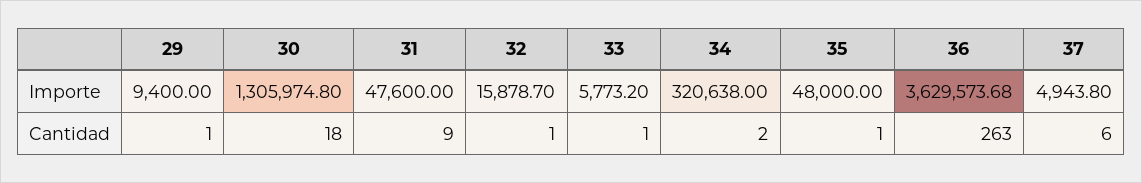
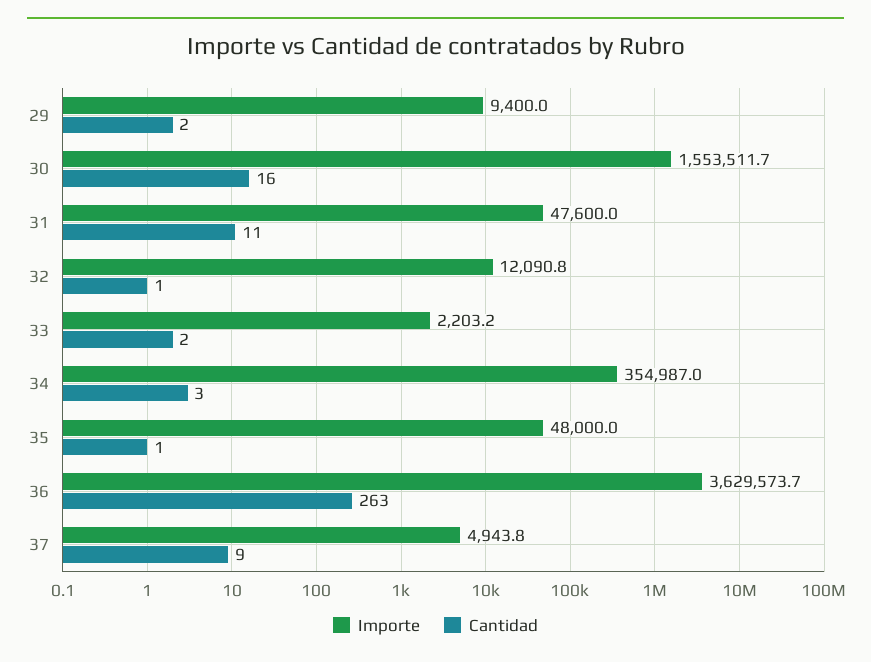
Importe, 30: 1305974.8 -> 1553511.7
Importe, 32: 15878.7 -> 12090.8
Importe, 33: 5773.2 -> 2203.2
Importe, 34: 320638 -> 354987
Cantidad, 29: 1 -> 2
Cantidad, 30: 18 -> 16
Cantidad, 31: 9 -> 11
Cantidad, 33: 1 -> 2
Cantidad, 34: 2 -> 3
Cantidad, 37: 6 -> 9

